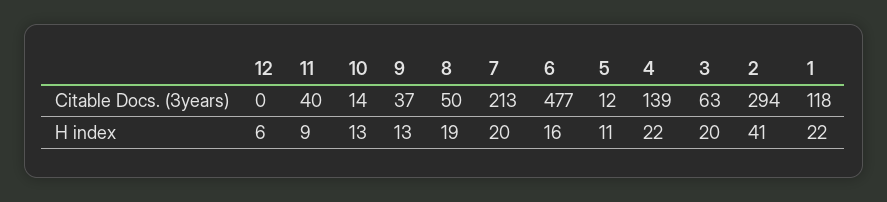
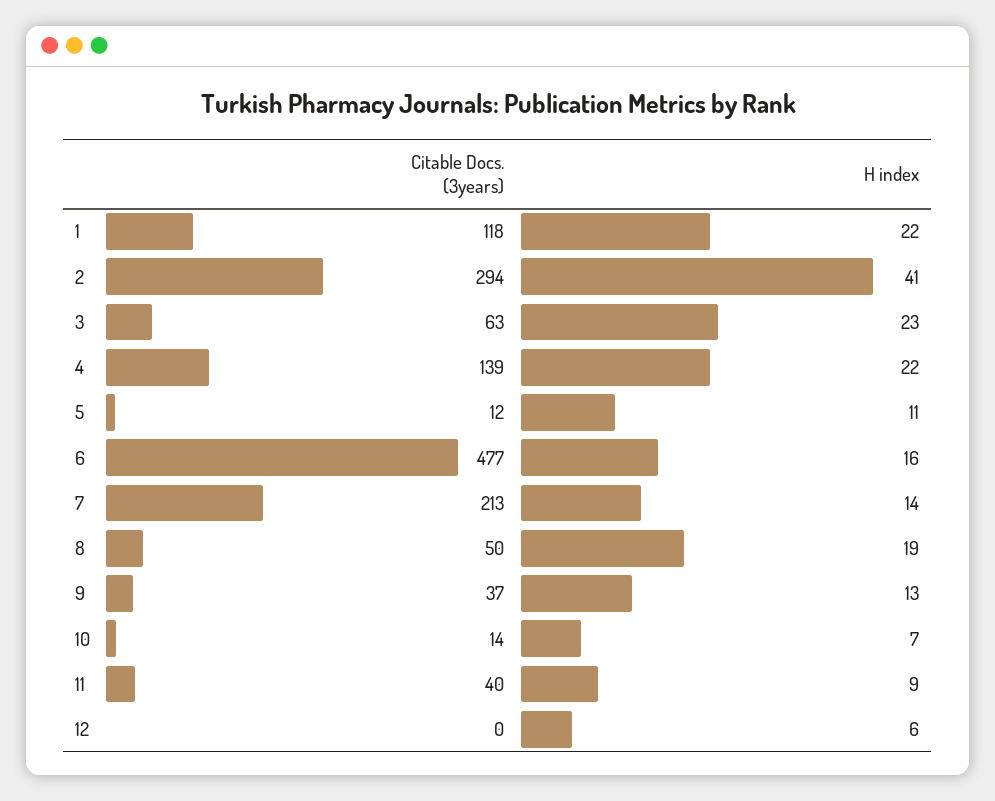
10, H index: 13 -> 7
7, H index: 20 -> 14
3, H index: 20 -> 23

